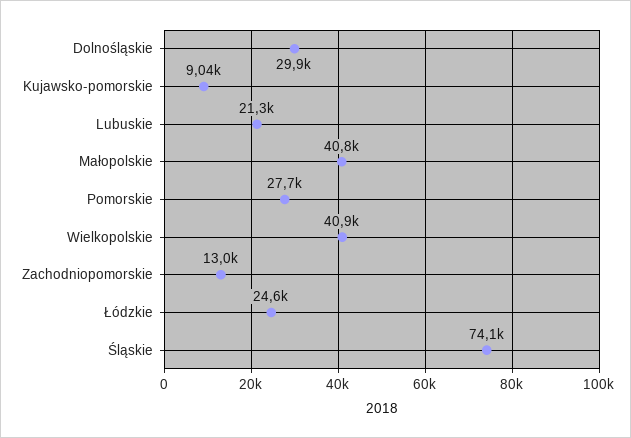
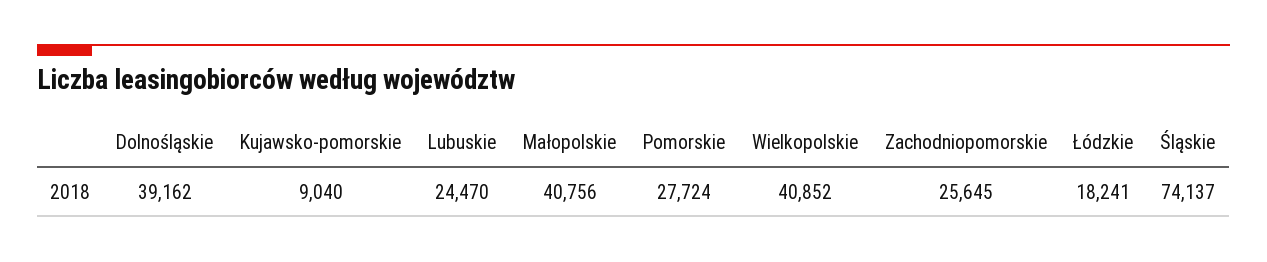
Dolnośląskie: 29900 -> 39162
Lubuskie: 21300 -> 24470
Zachodniopomorskie: 13000 -> 25645
Łódzkie: 24600 -> 18241

